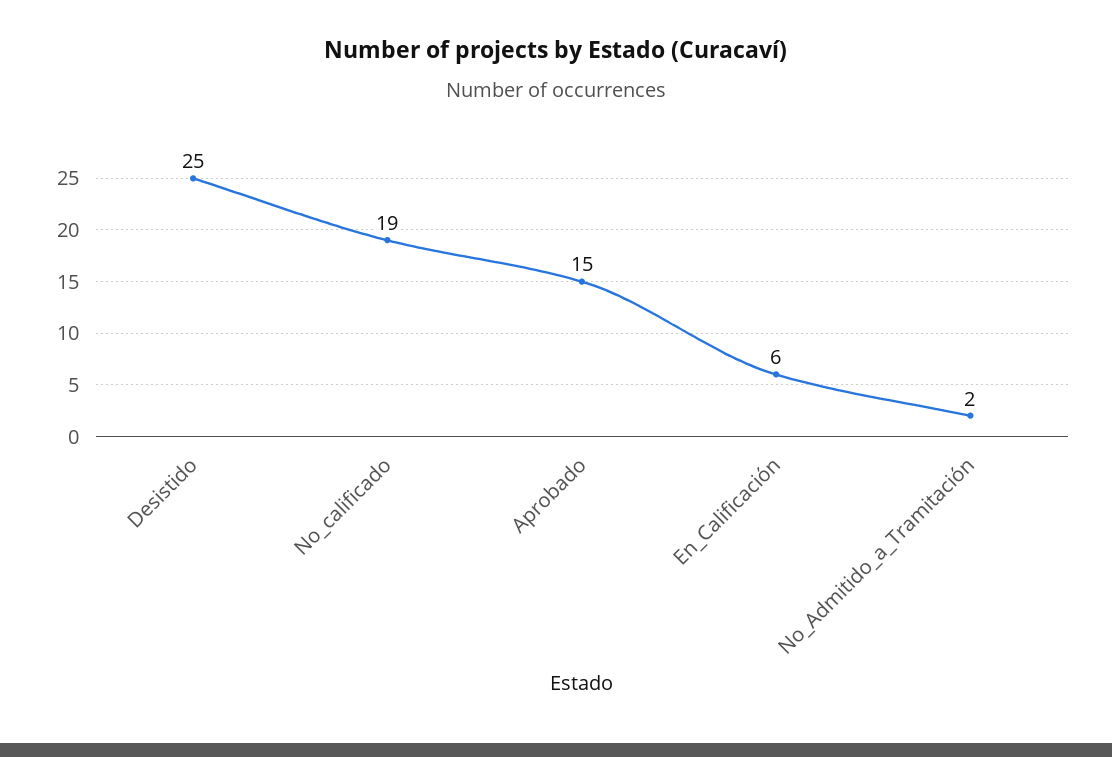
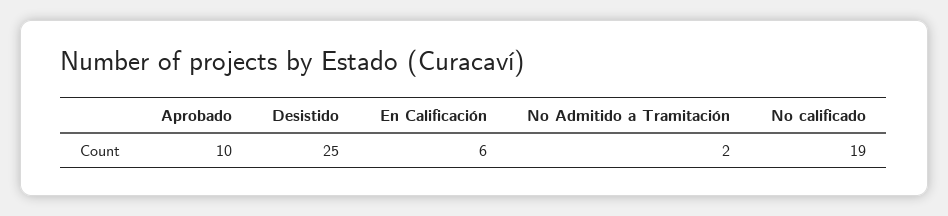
Aprobado: 15 -> 10

